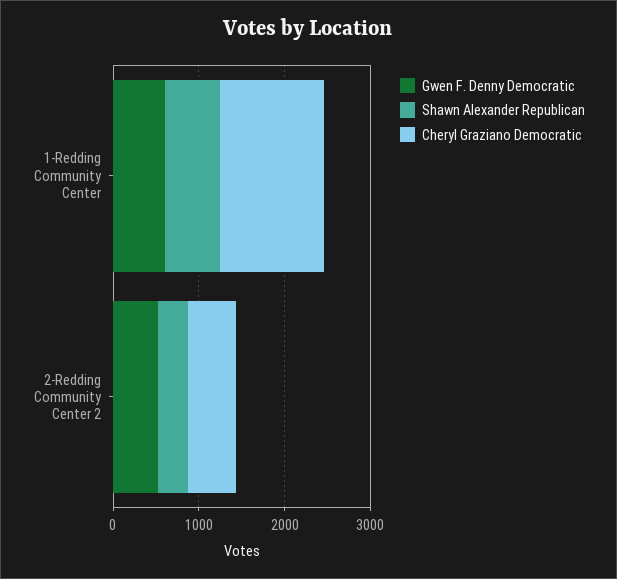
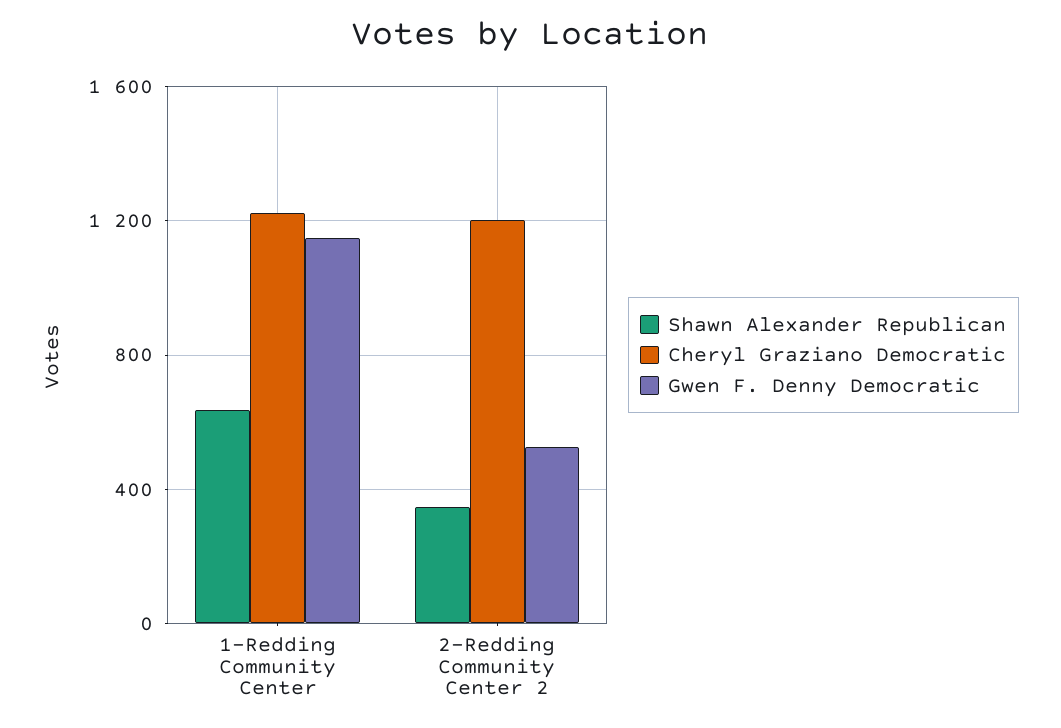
Gwen F. Denny Democratic, 1-Redding Community Center: 600 -> 1150
Cheryl Graziano Democratic, 2-Redding Community Center 2: 600 -> 1200

